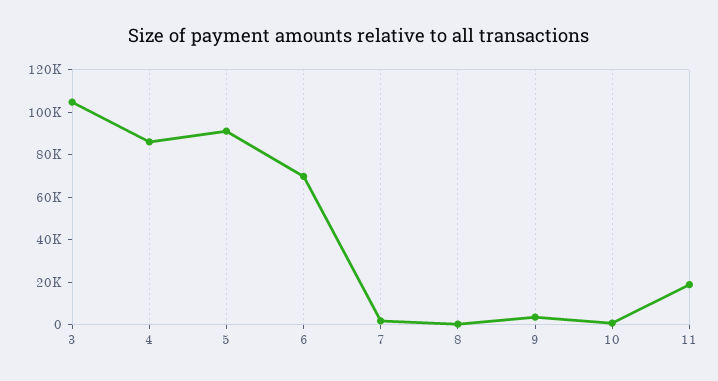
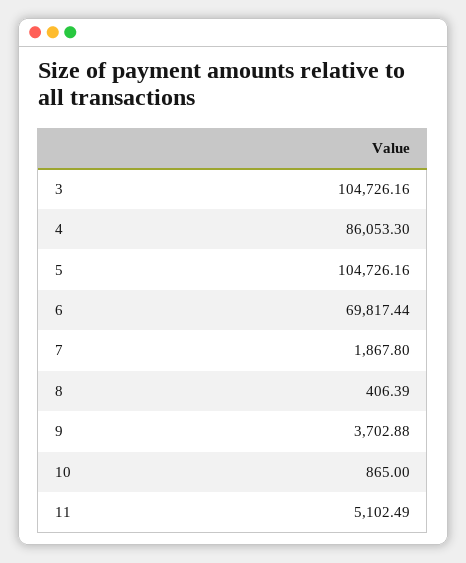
5: 90000 -> 104726.16
11: 20000 -> 5102.49

